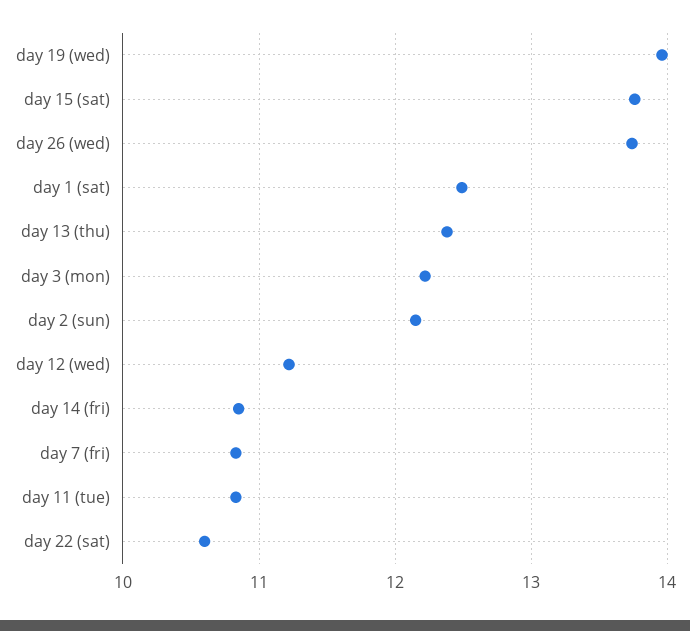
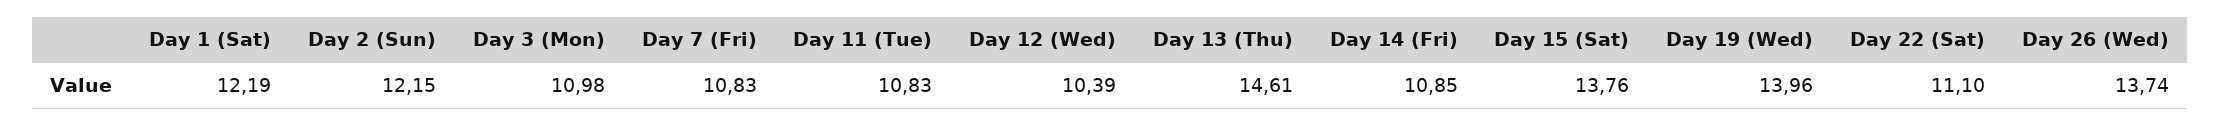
day 1 (sat): 12.5 -> 12.19
day 13 (thu): 12.4 -> 14.61
day 3 (mon): 12.2 -> 10.98
day 12 (wed): 11.2 -> 10.39
day 22 (sat): 10.6 -> 11.1

